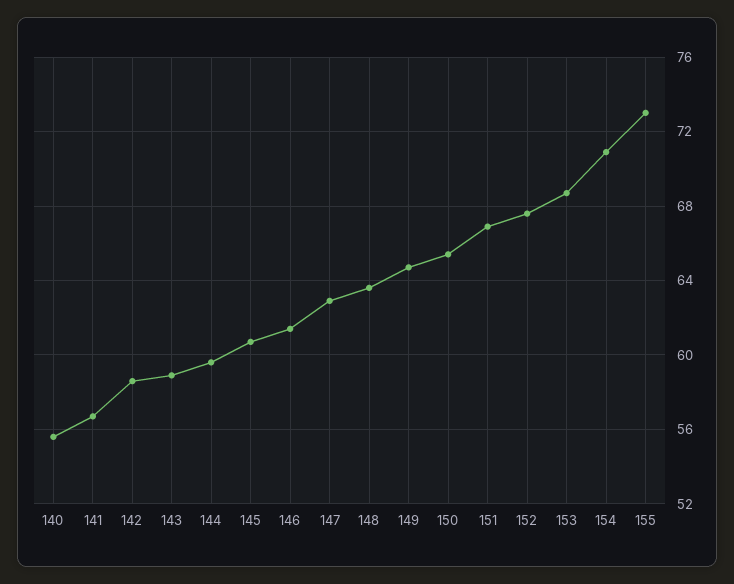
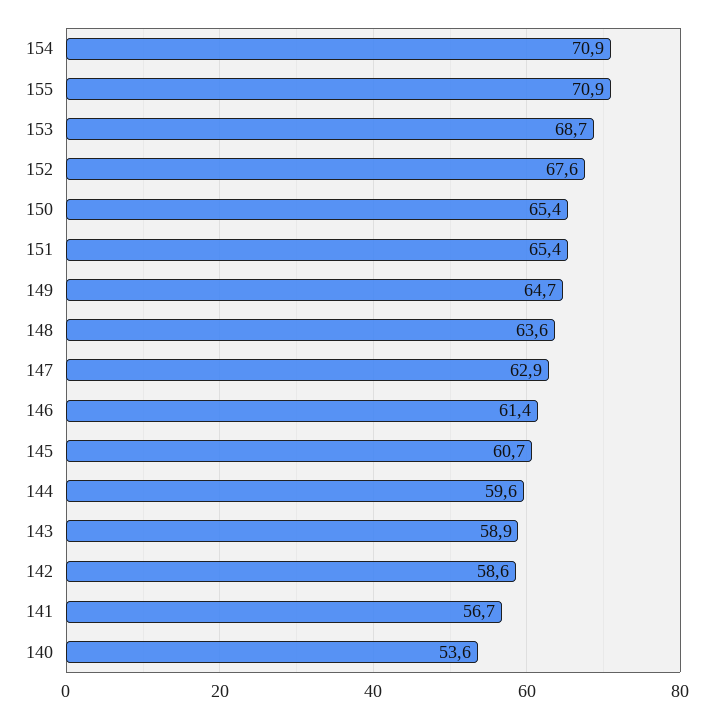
140: 55.5 -> 53.6
151: 67 -> 65.4
155: 73 -> 70.9

